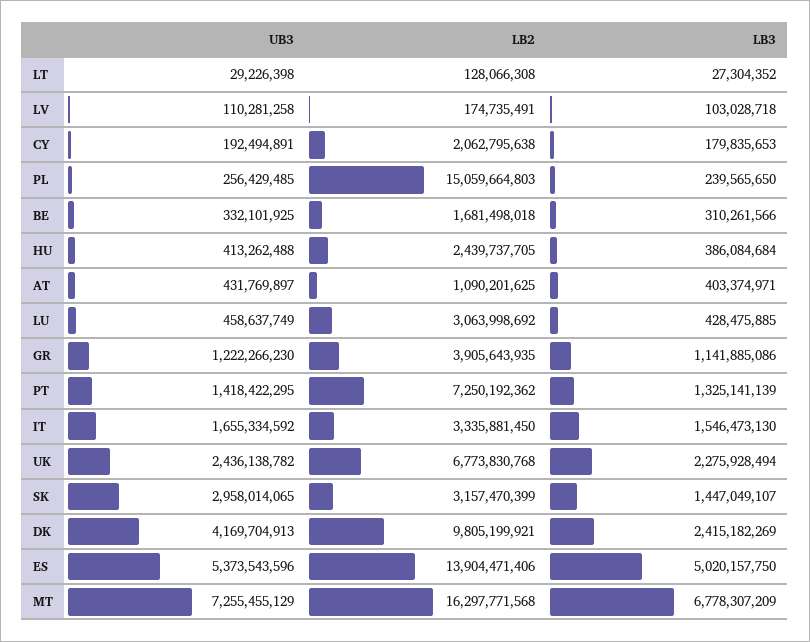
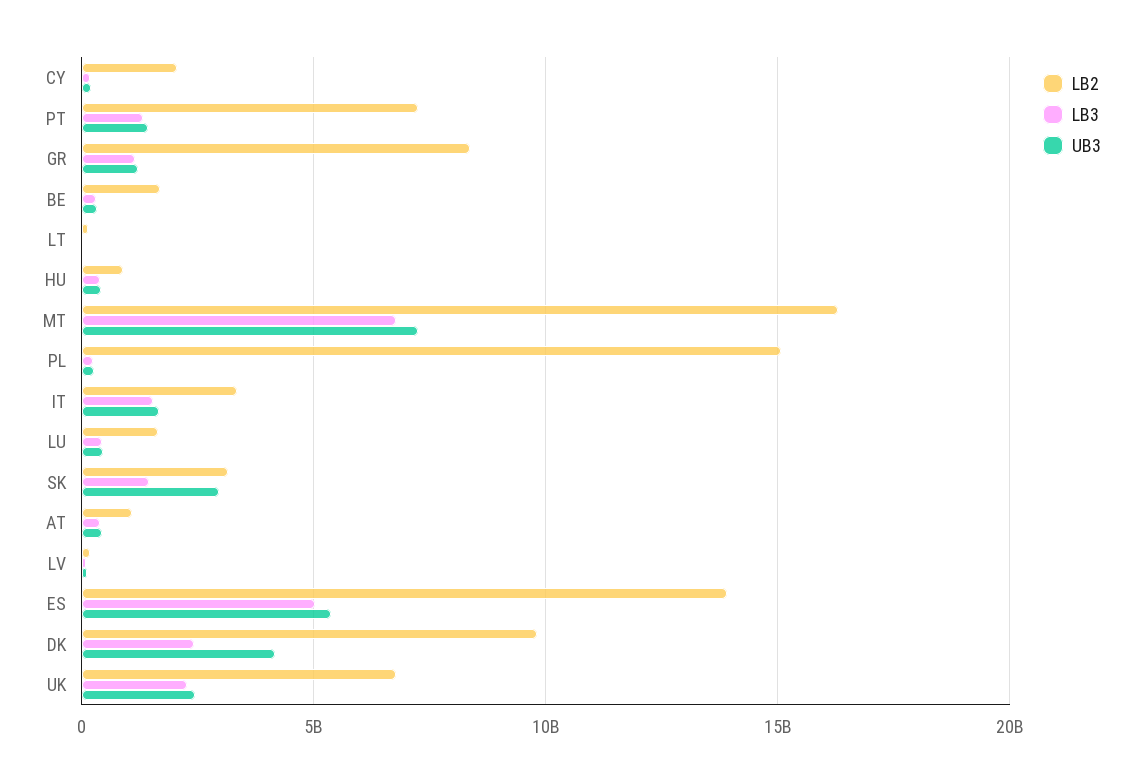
LB2, HU: 2439737705 -> 1000000000
LB2, LU: 3063998692 -> 1500000000
LB2, GR: 3905643935 -> 8500000000

